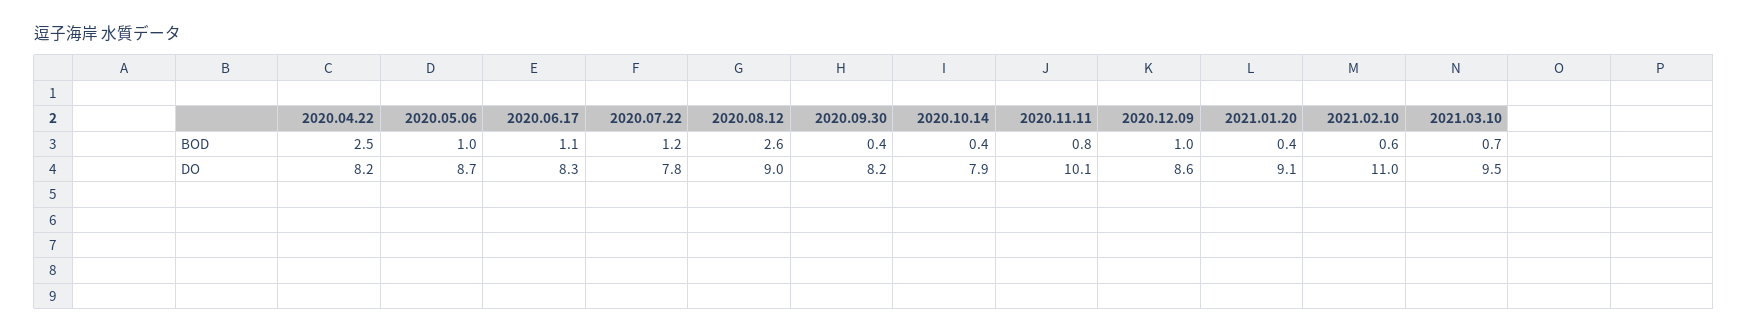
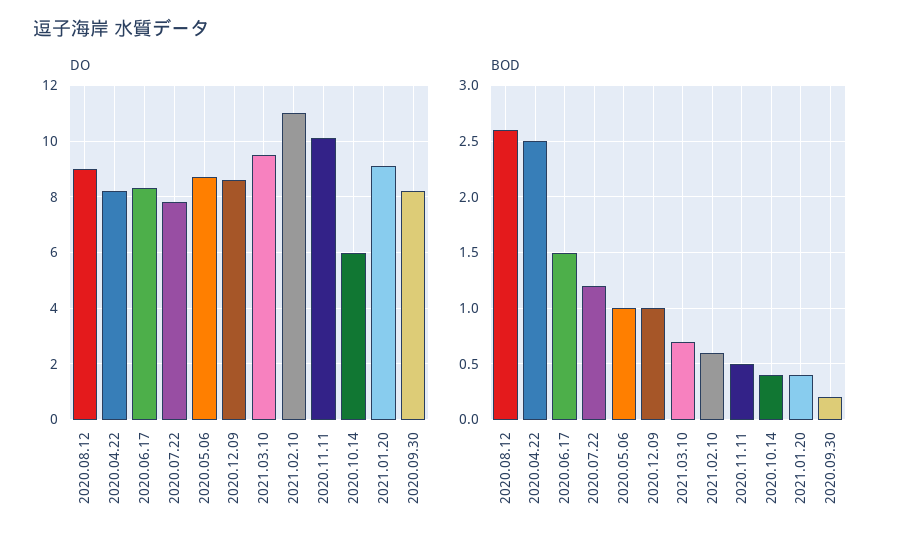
BOD, 2020.06.17: 1.1 -> 1.5
BOD, 2020.09.30: 0.4 -> 0.2
BOD, 2020.11.11: 0.8 -> 0.5
DO, 2020.10.14: 7.9 -> 6

